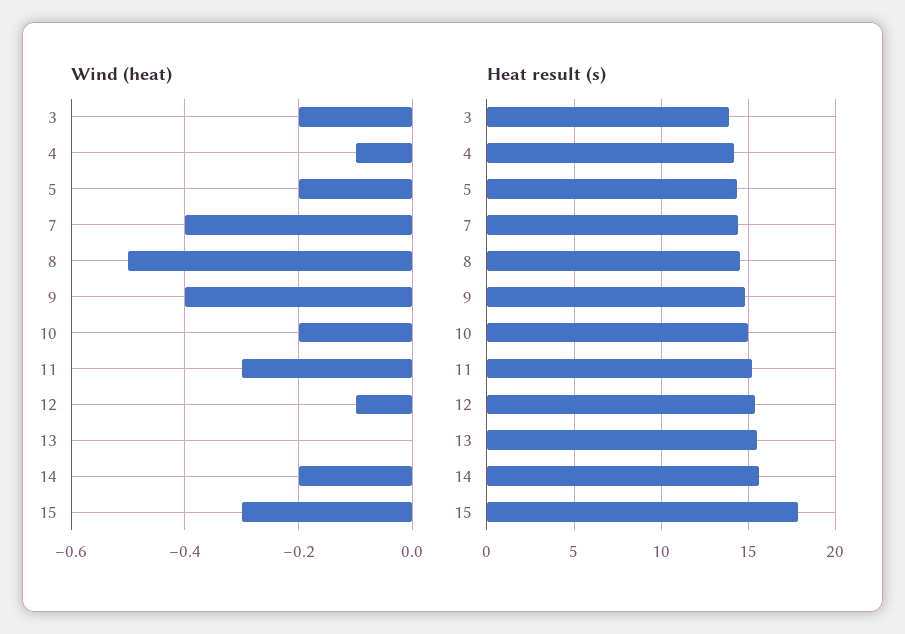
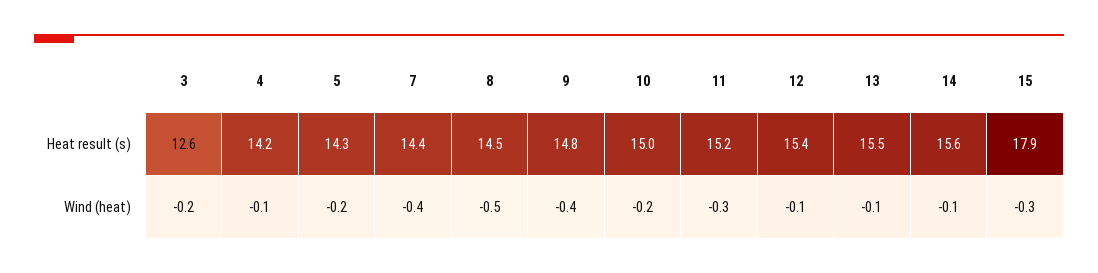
Wind (heat), 13: 0 -> -0.1
Wind (heat), 14: -0.2 -> -0.1
Heat result (s), 3: 14 -> 12.6

